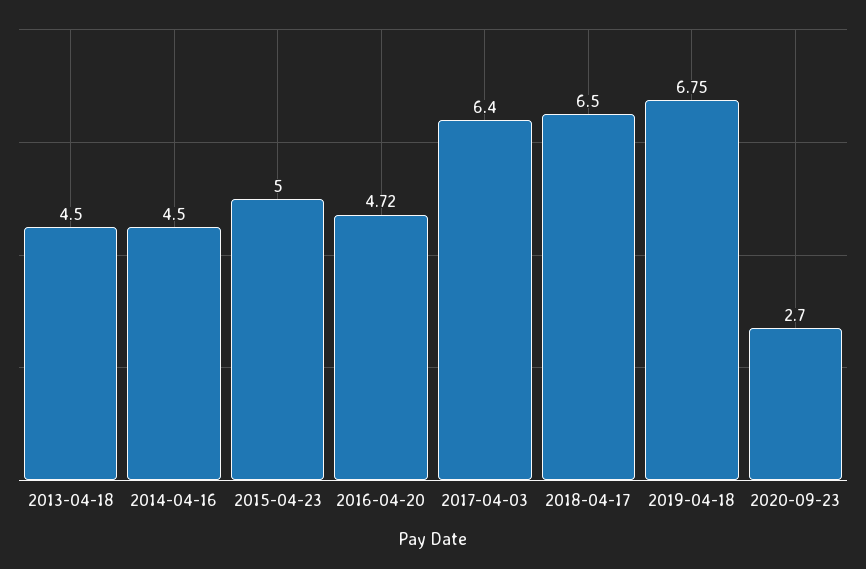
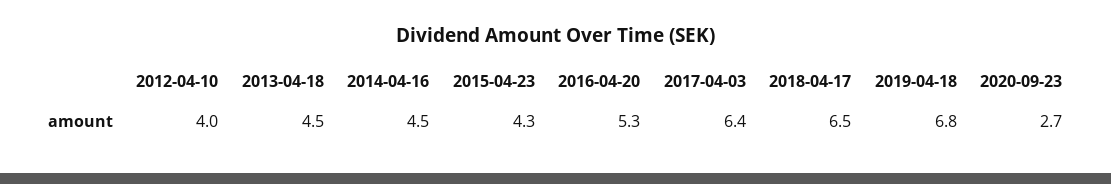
2015-04-23: 5 -> 4.3
2016-04-20: 4.72 -> 5.3
2012-04-10: none -> 4

